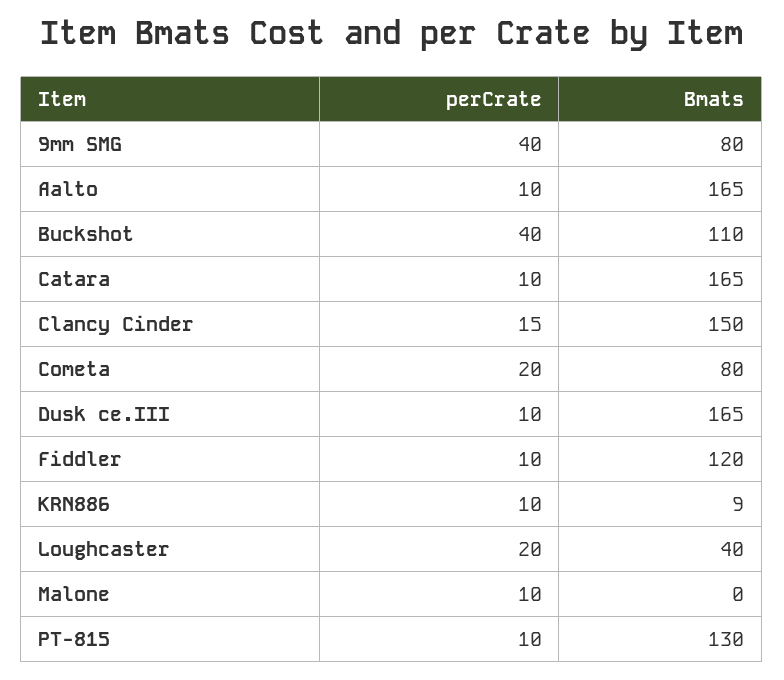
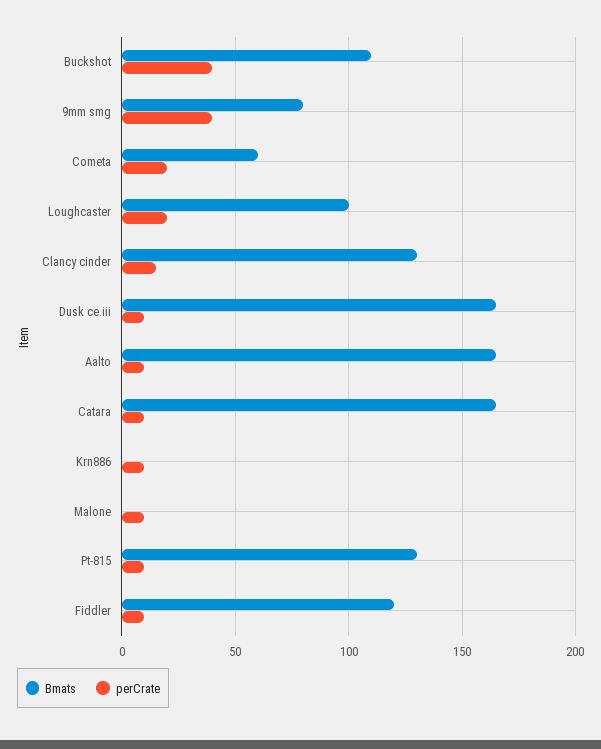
Bmats, Clancy Cinder: 150 -> 130
Bmats, Cometa: 80 -> 60
Bmats, KRN886: 9 -> 0
Bmats, Loughcaster: 40 -> 100

